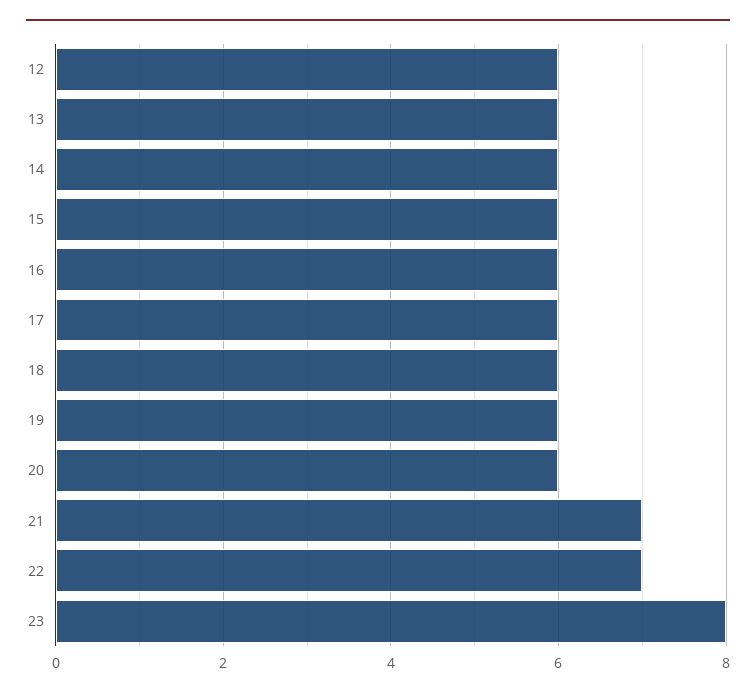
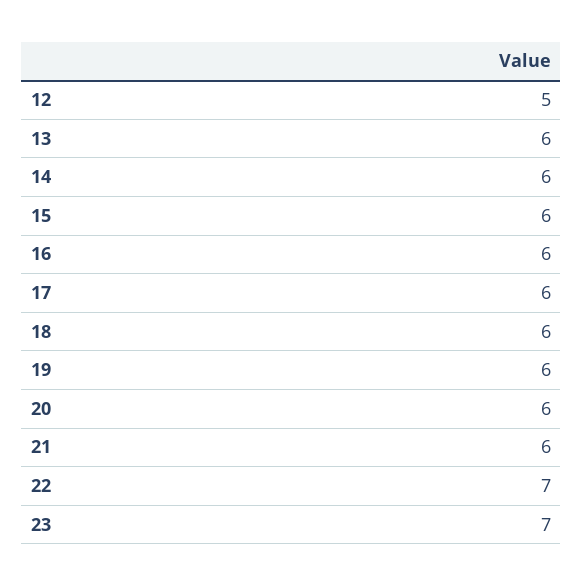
12: 6 -> 5
21: 7 -> 6
23: 8 -> 7

